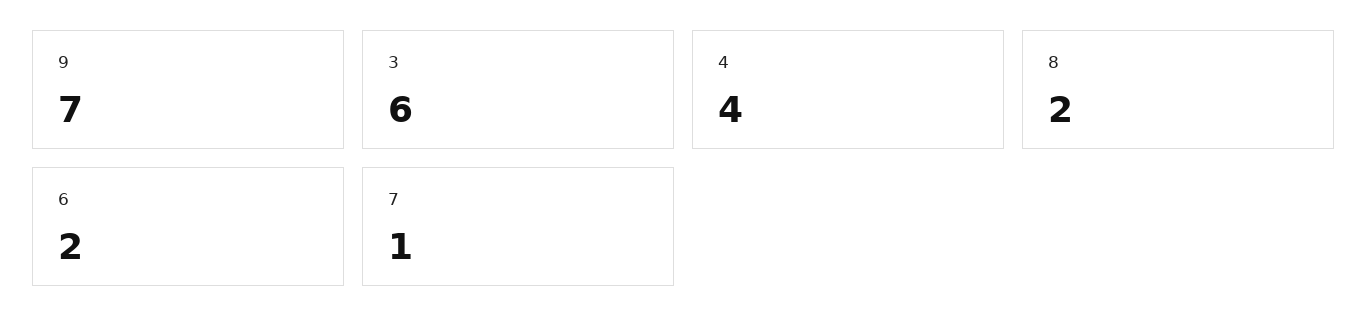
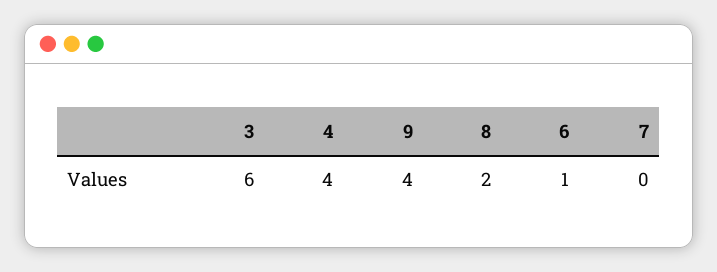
9: 7 -> 4
6: 2 -> 1
7: 1 -> 0

